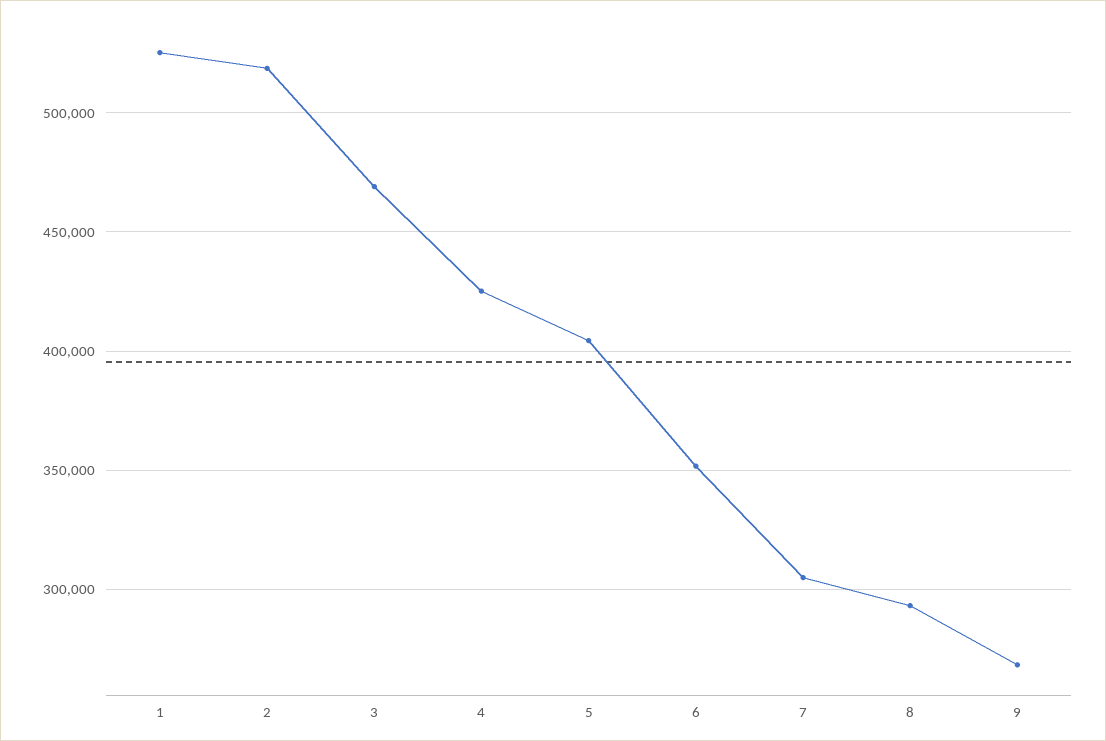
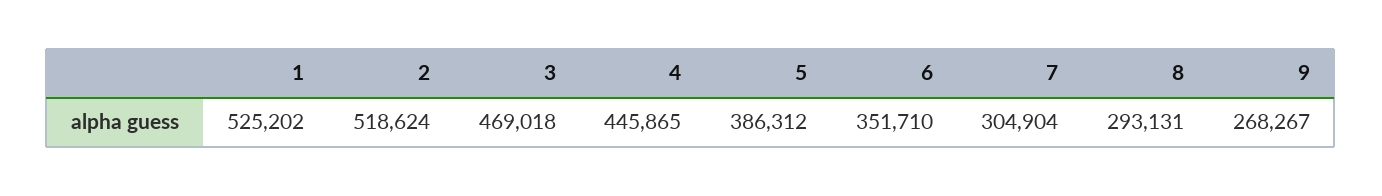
4: 425000 -> 445865
5: 405000 -> 386312

